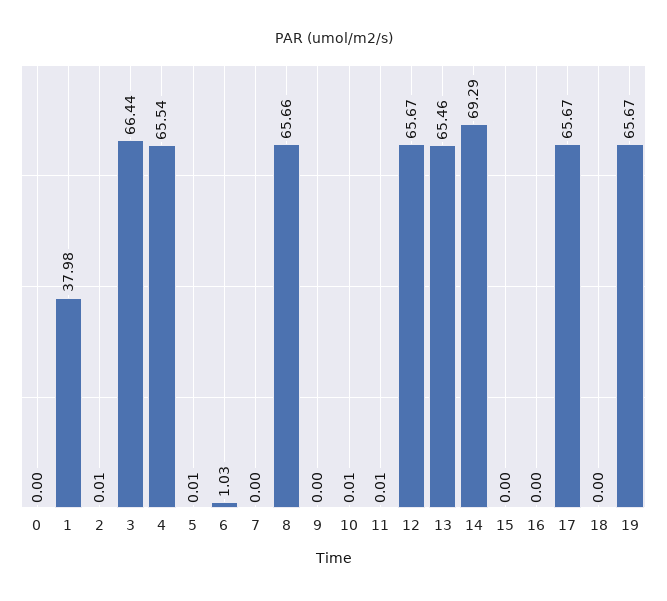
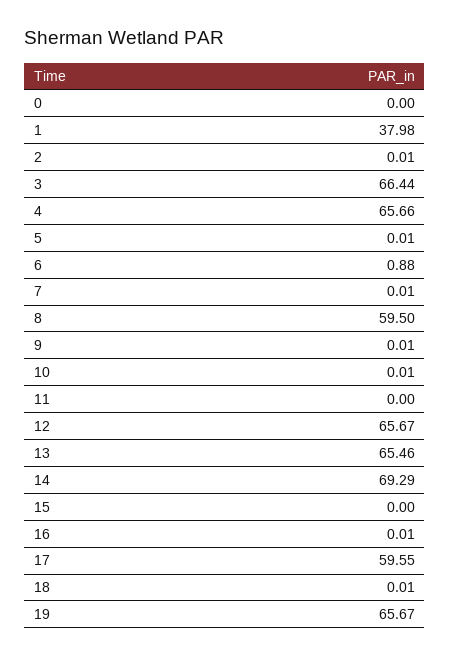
4: 65.54 -> 65.66
6: 1.03 -> 0.88
7: 0 -> 0.01
8: 65.66 -> 59.5
9: 0 -> 0.01
11: 0.01 -> 0
16: 0 -> 0.01
17: 65.67 -> 59.55
18: 0 -> 0.01

